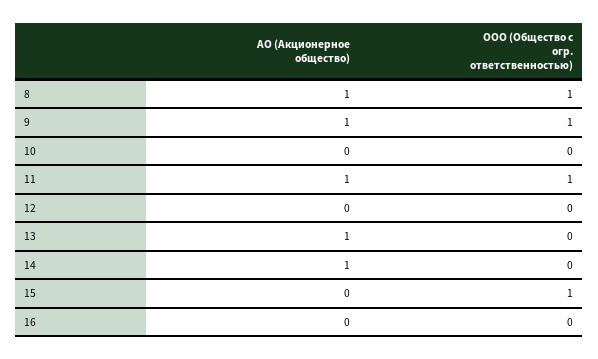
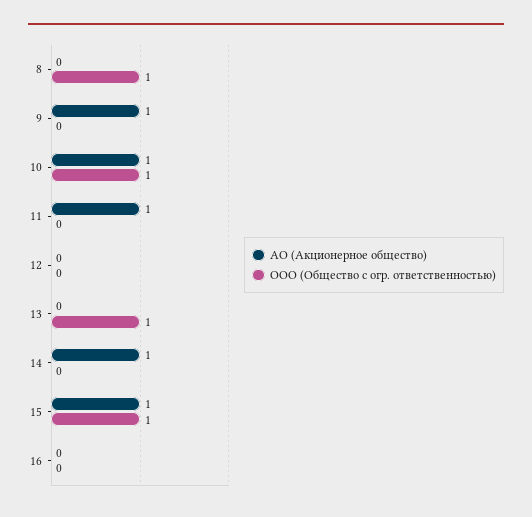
АО (Акционерное общество), 8: 1 -> 0
ООО (Общество с огр. ответственностью), 9: 1 -> 0
АО (Акционерное общество), 10: 0 -> 1
ООО (Общество с огр. ответственностью), 10: 0 -> 1
ООО (Общество с огр. ответственностью), 11: 1 -> 0
АО (Акционерное общество), 13: 1 -> 0
ООО (Общество с огр. ответственностью), 13: 0 -> 1
АО (Акционерное общество), 15: 0 -> 1

